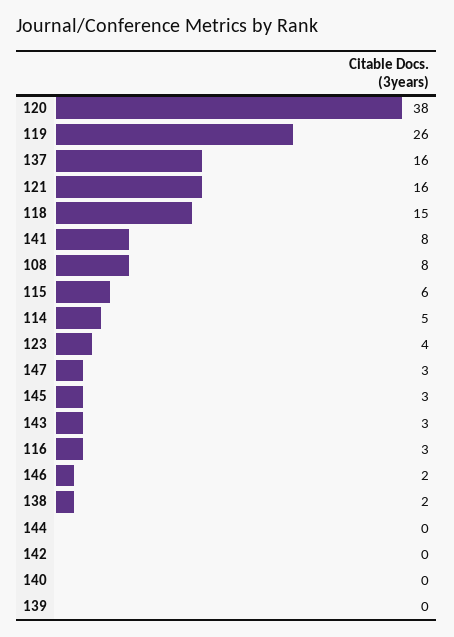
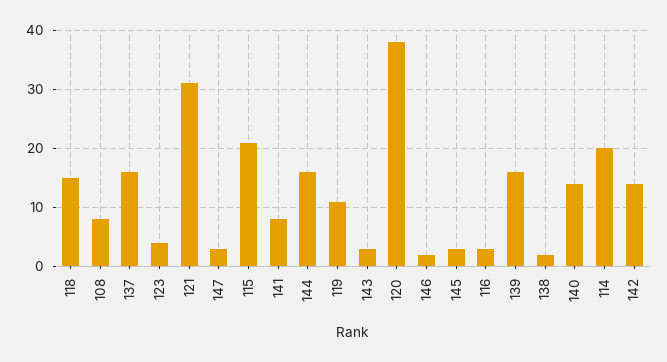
119: 26 -> 10
121: 16 -> 30
115: 6 -> 20
114: 5 -> 20
144: 0 -> 15
142: 0 -> 15
140: 0 -> 15
139: 0 -> 15

